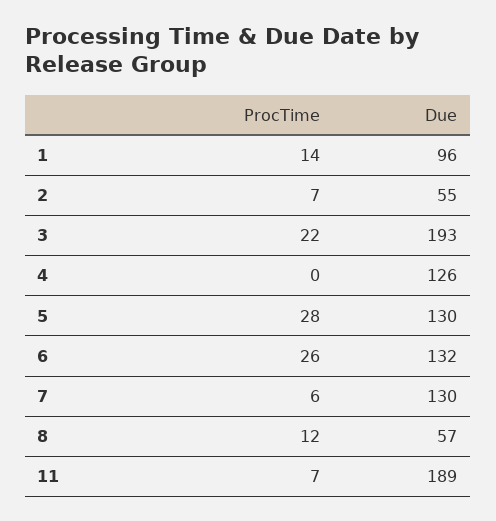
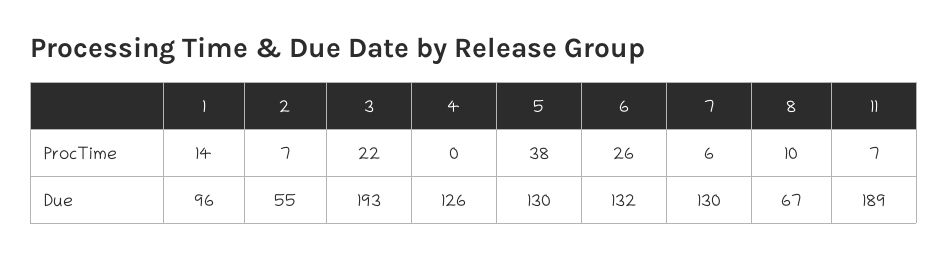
ProcTime, 5: 28 -> 38
ProcTime, 8: 12 -> 10
Due, 8: 57 -> 67

